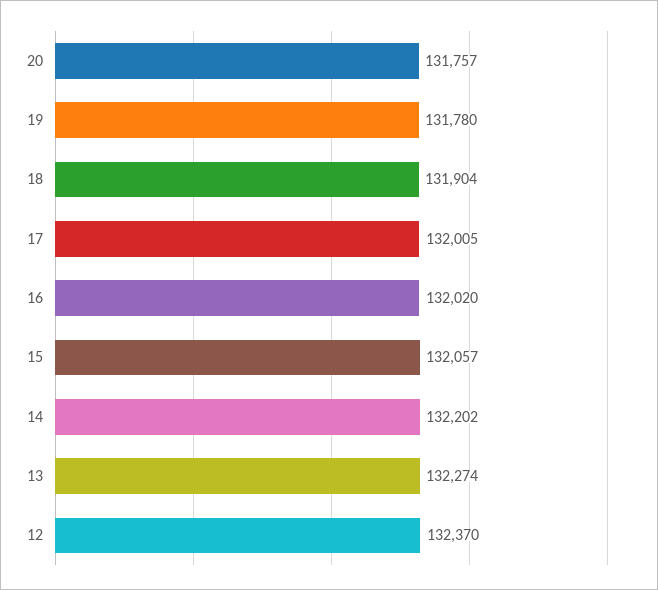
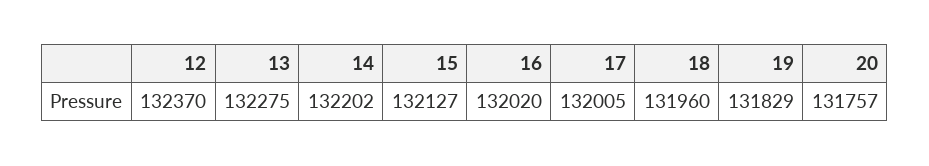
19: 131780 -> 131829
18: 131904 -> 131960
15: 132057 -> 132127
13: 132274 -> 132275

